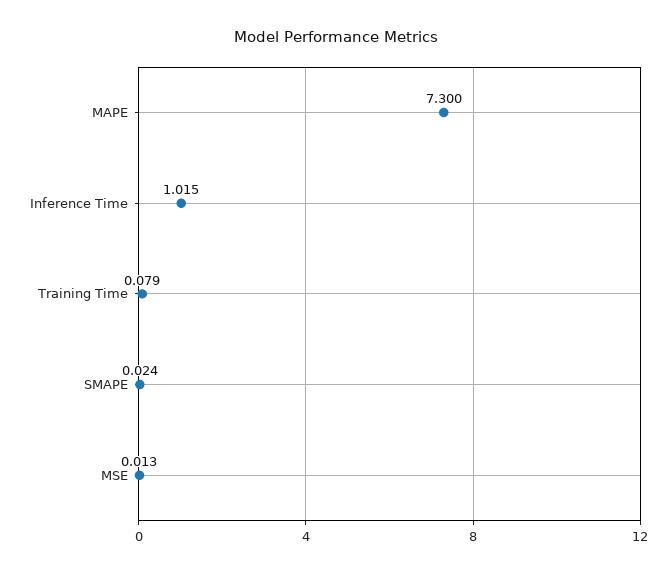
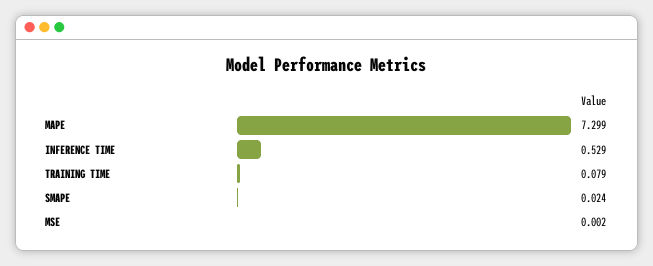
MAPE: 7.3 -> 7.299
Inference Time: 1.015 -> 0.529
MSE: 0.013 -> 0.002

